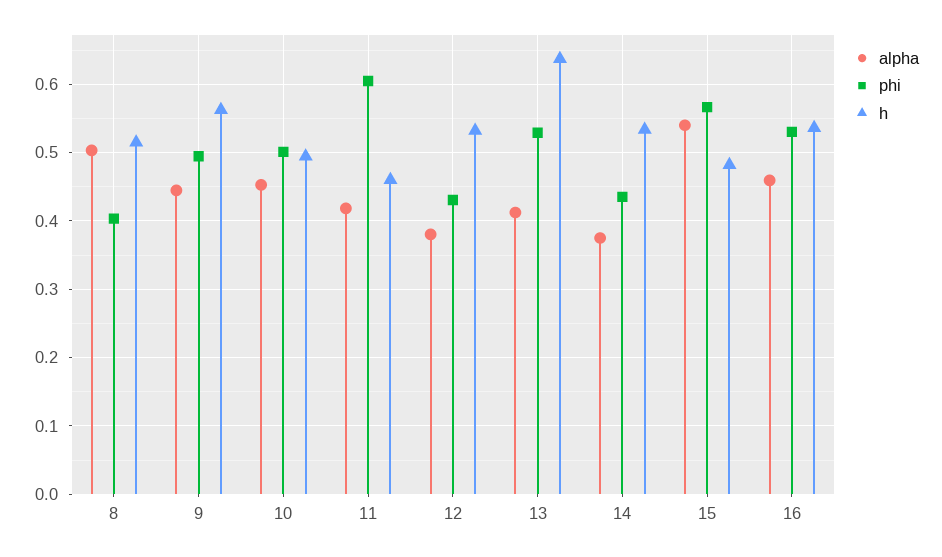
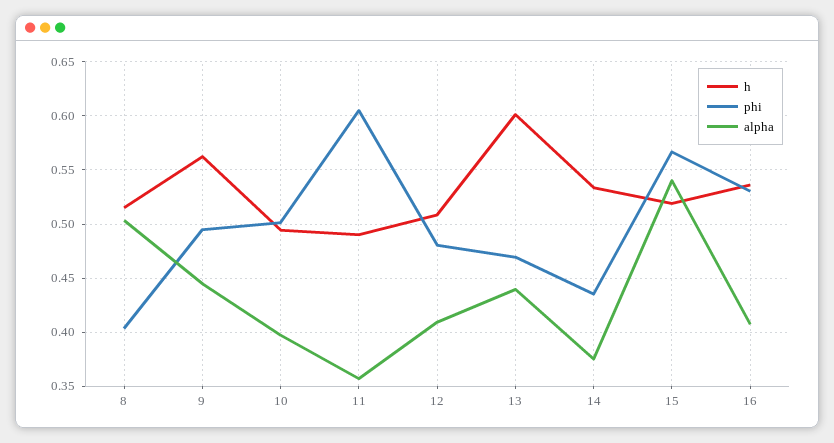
alpha, 10: 0.45 -> 0.4
alpha, 11: 0.42 -> 0.36
h, 11: 0.46 -> 0.49
alpha, 12: 0.38 -> 0.41
phi, 12: 0.43 -> 0.48
h, 12: 0.53 -> 0.51
alpha, 13: 0.41 -> 0.44
phi, 13: 0.53 -> 0.47
h, 13: 0.64 -> 0.6
h, 15: 0.48 -> 0.52
alpha, 16: 0.46 -> 0.41

